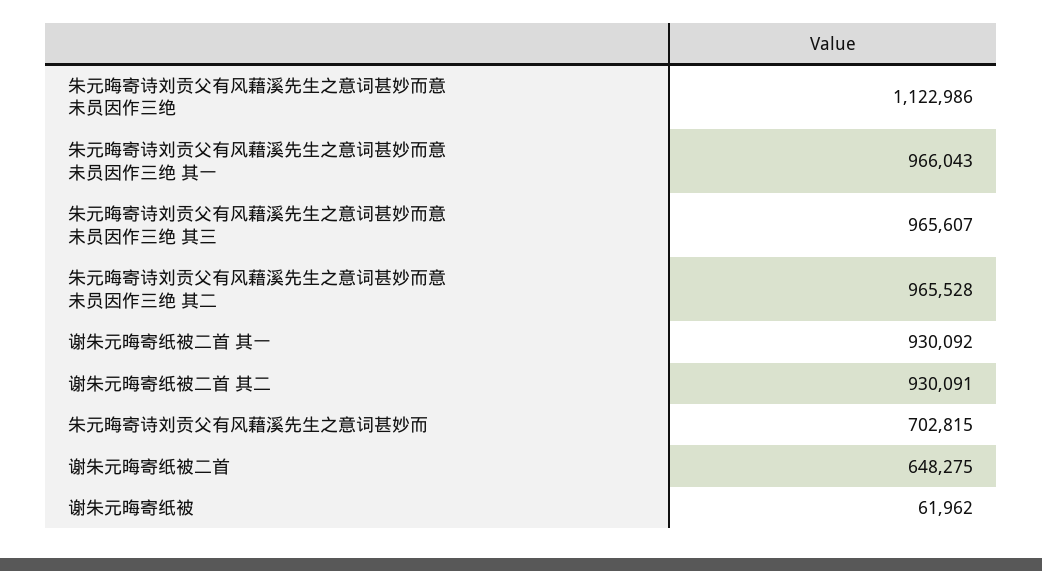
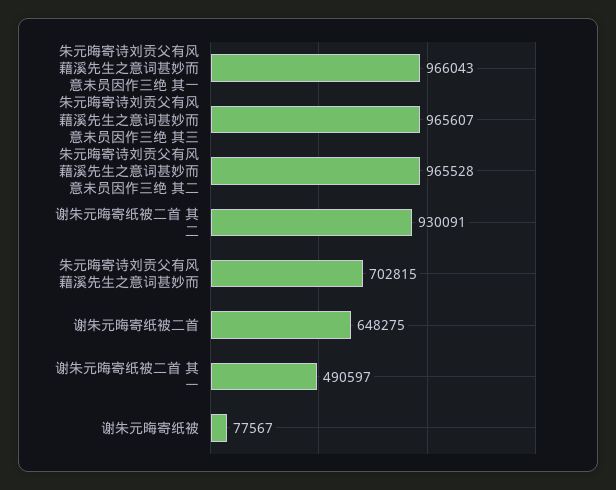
朱元晦寄诗刘贡父有风藉溪先生之意词甚妙而意未员因作三绝: 1122986 -> none
谢朱元晦寄纸被二首 其一: 930092 -> 490597
谢朱元晦寄纸被: 61962 -> 77567

